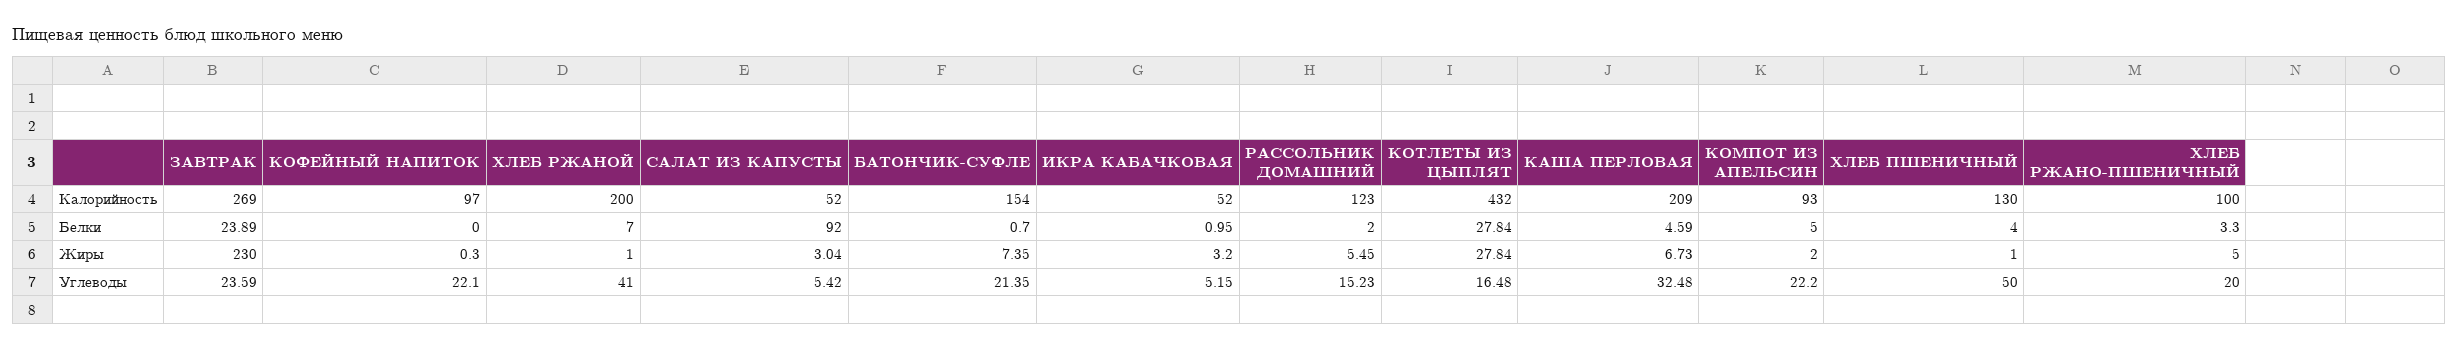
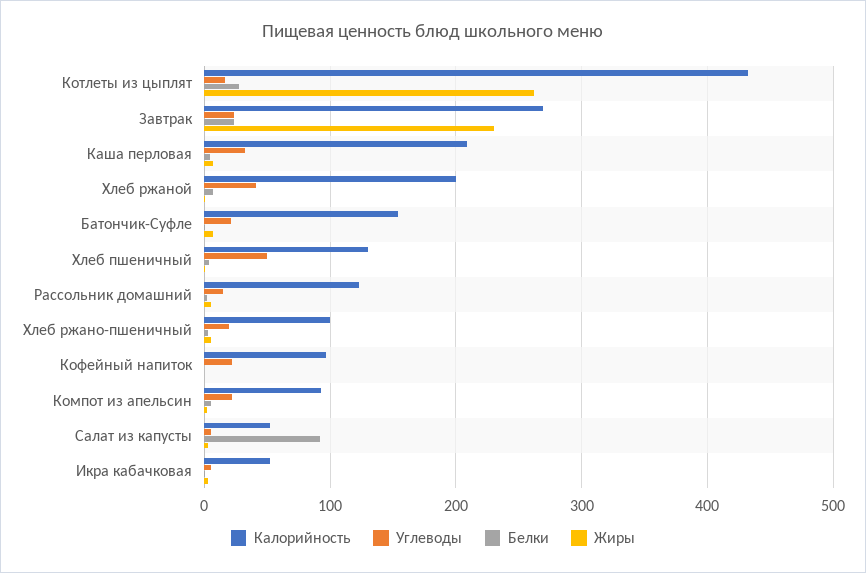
Жиры, КОТЛЕТЫ ИЗ ЦЫПЛЯТ: 27.84 -> 260

